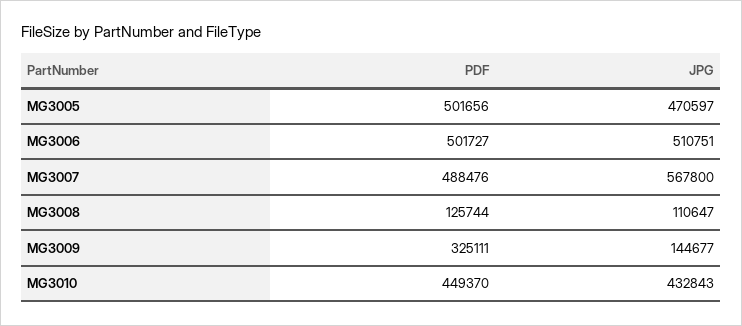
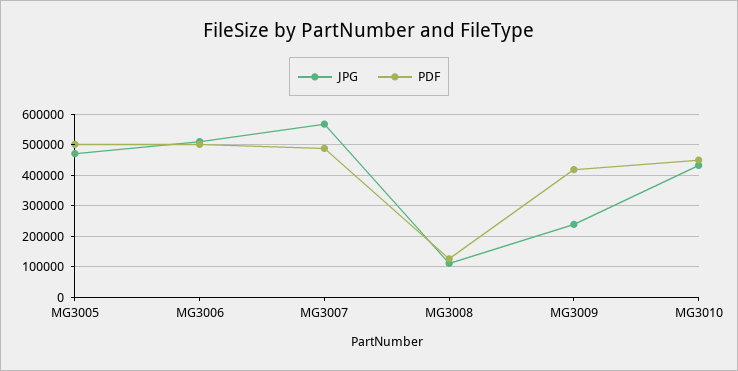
PDF, MG3009: 325111 -> 420000
JPG, MG3009: 144677 -> 240000

